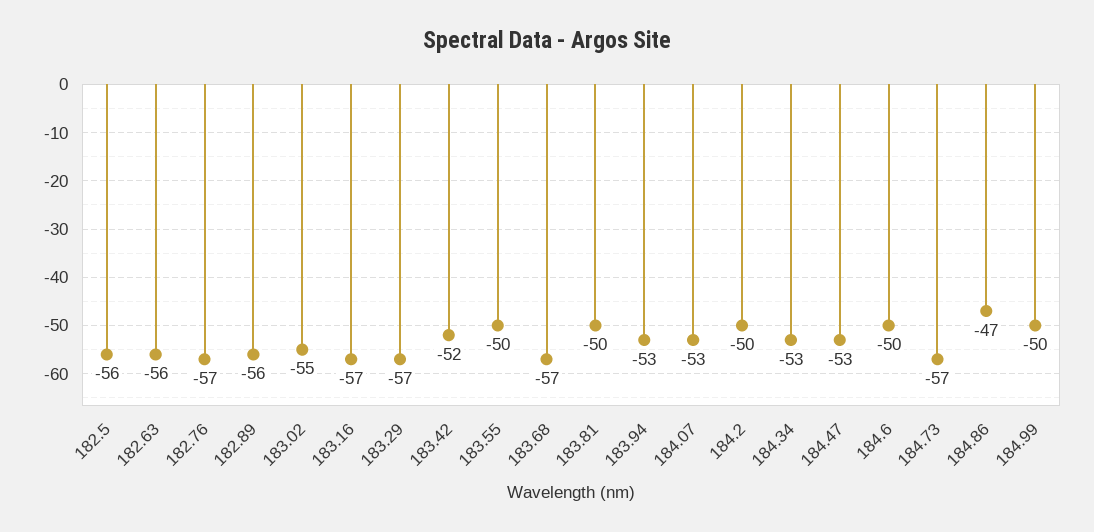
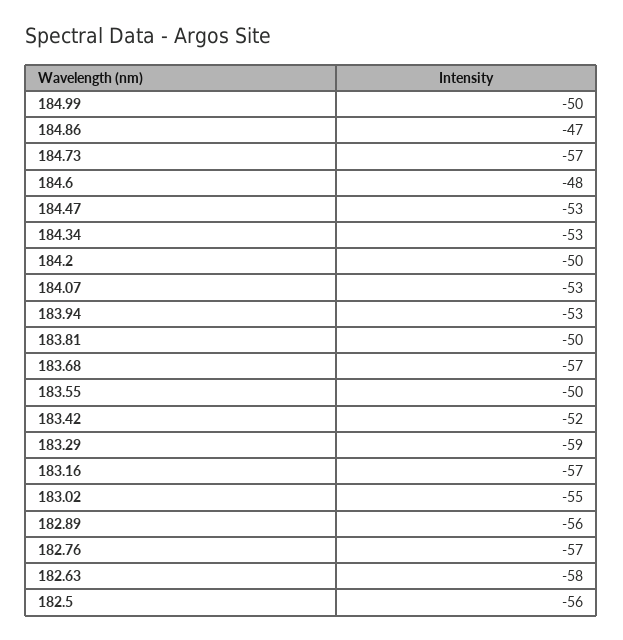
182.63: -56 -> -58
183.29: -57 -> -59
184.6: -50 -> -48

